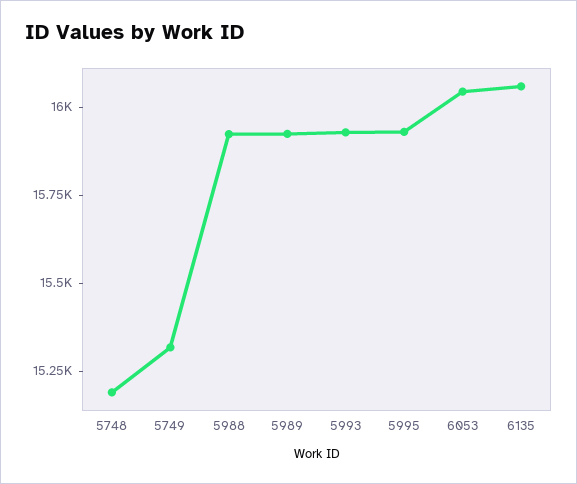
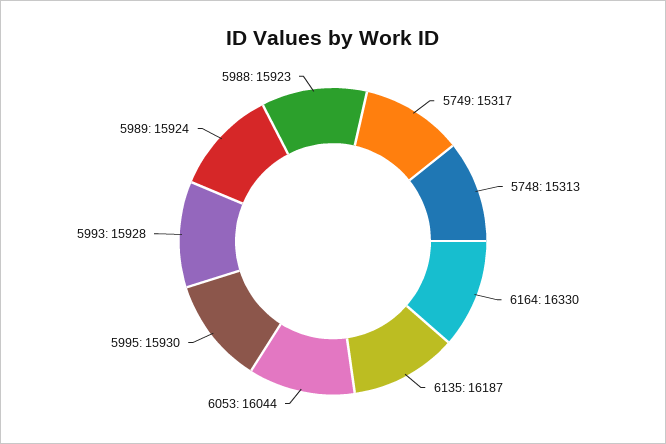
5748: 15200 -> 15313
6135: 16050 -> 16187
6164: none -> 16330

